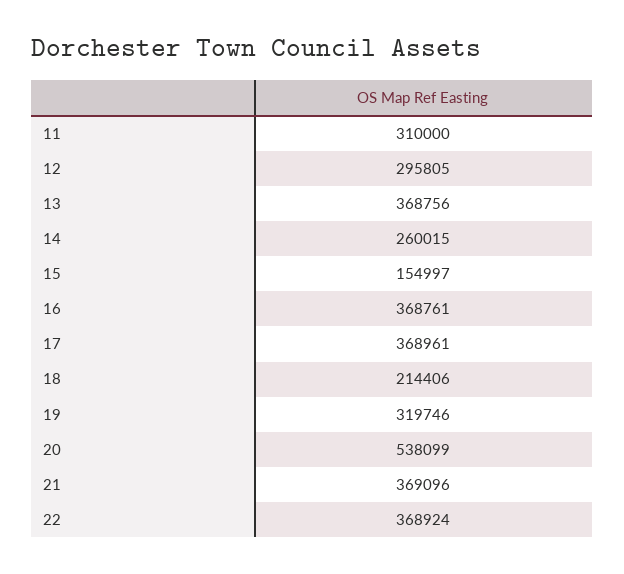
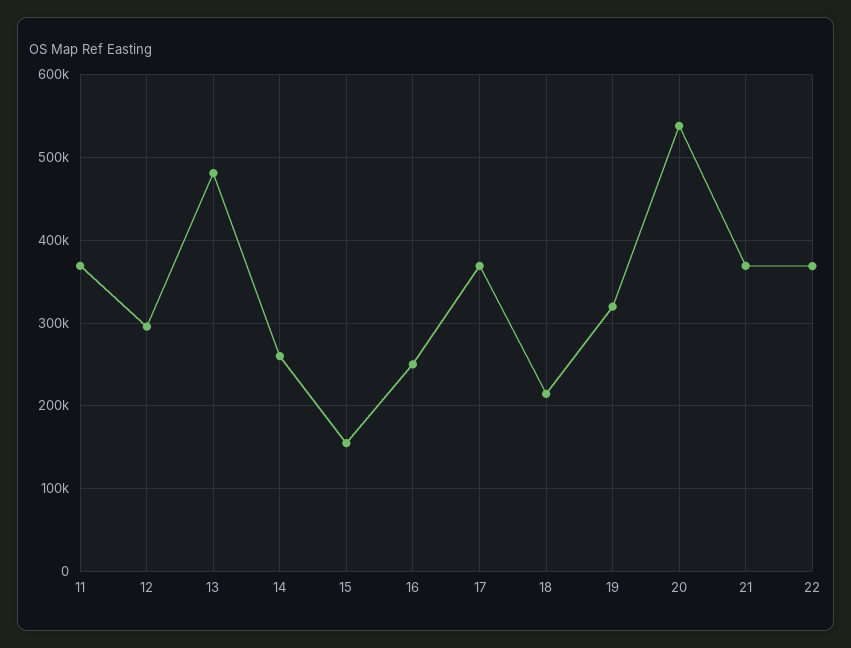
11: 310000 -> 370000
13: 368756 -> 480000
16: 368761 -> 250000

